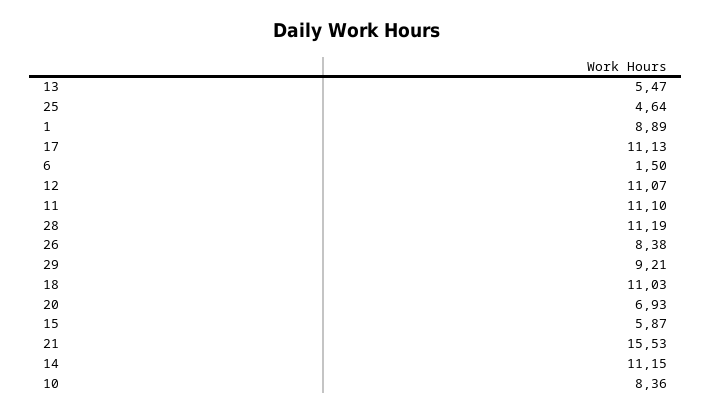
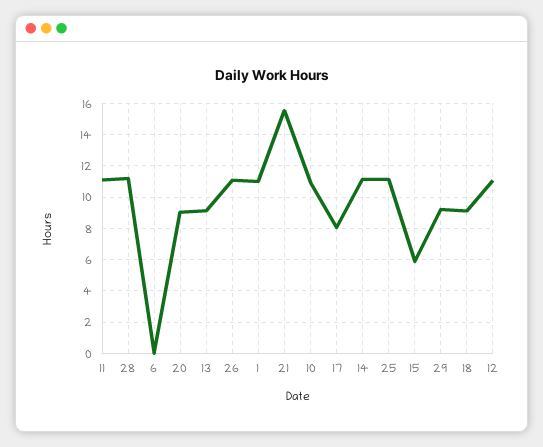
13: 5.47 -> 9
25: 4.64 -> 11
1: 8.89 -> 11
17: 11.13 -> 8
6: 1.5 -> 0
26: 8.38 -> 11
18: 11.03 -> 9
20: 6.93 -> 9
10: 8.36 -> 11

